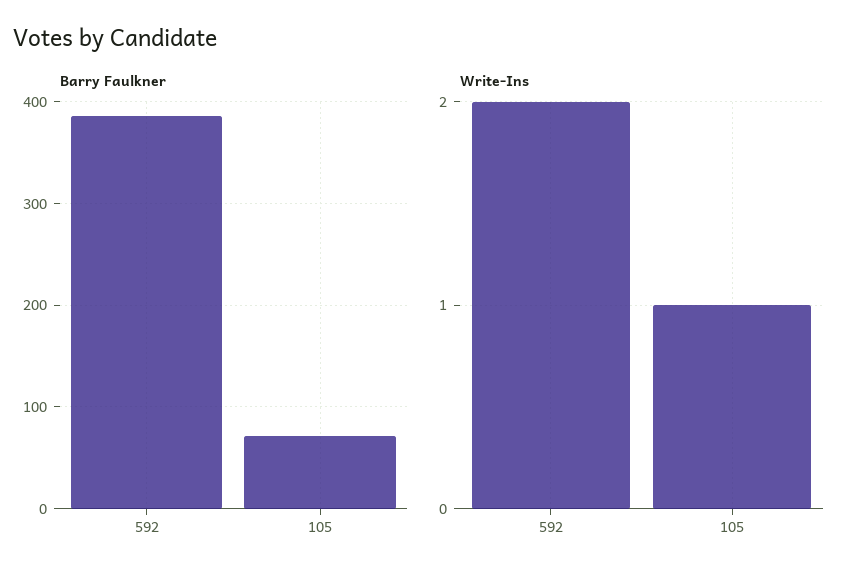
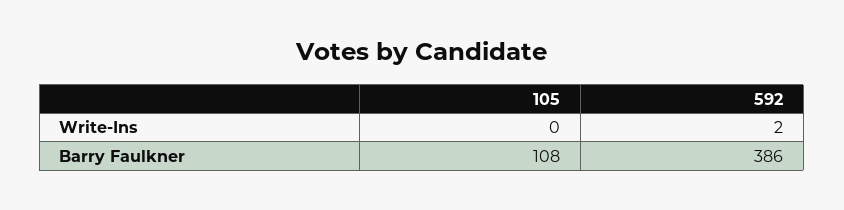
Barry Faulkner, 105: 70 -> 108
Write-Ins, 105: 1 -> 0

